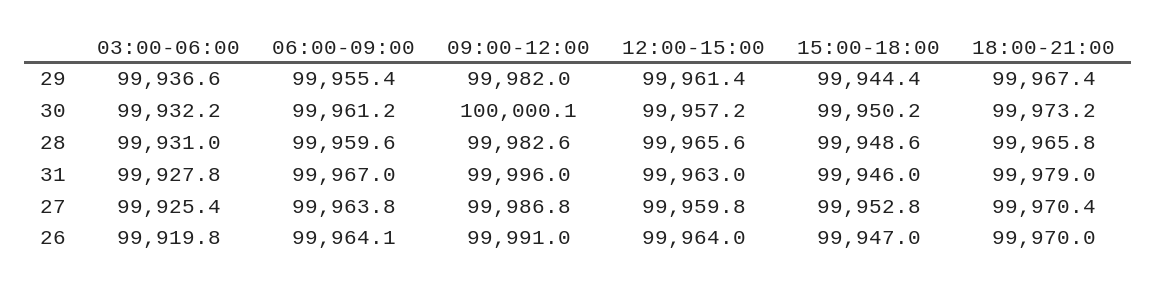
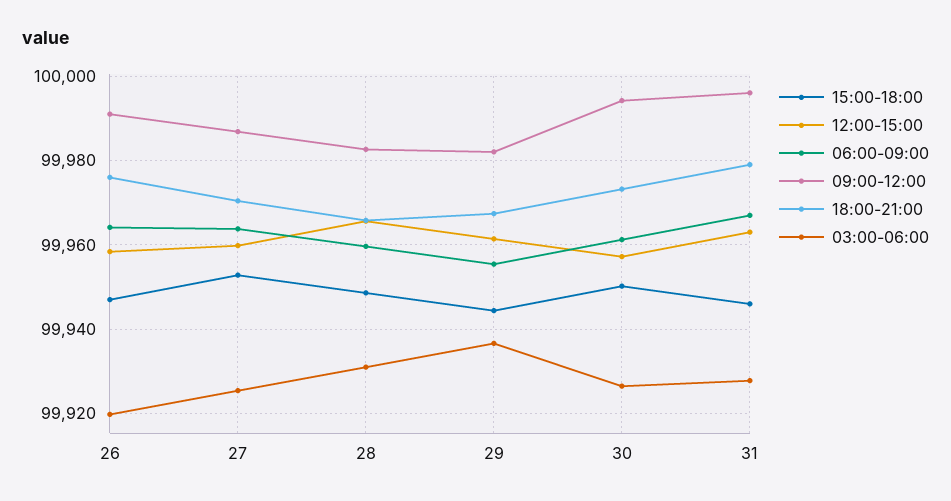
03:00-06:00, 30: 99932.2 -> 99926
09:00-12:00, 30: 100000.1 -> 99994
12:00-15:00, 26: 99964 -> 99958
18:00-21:00, 26: 99970 -> 99976

